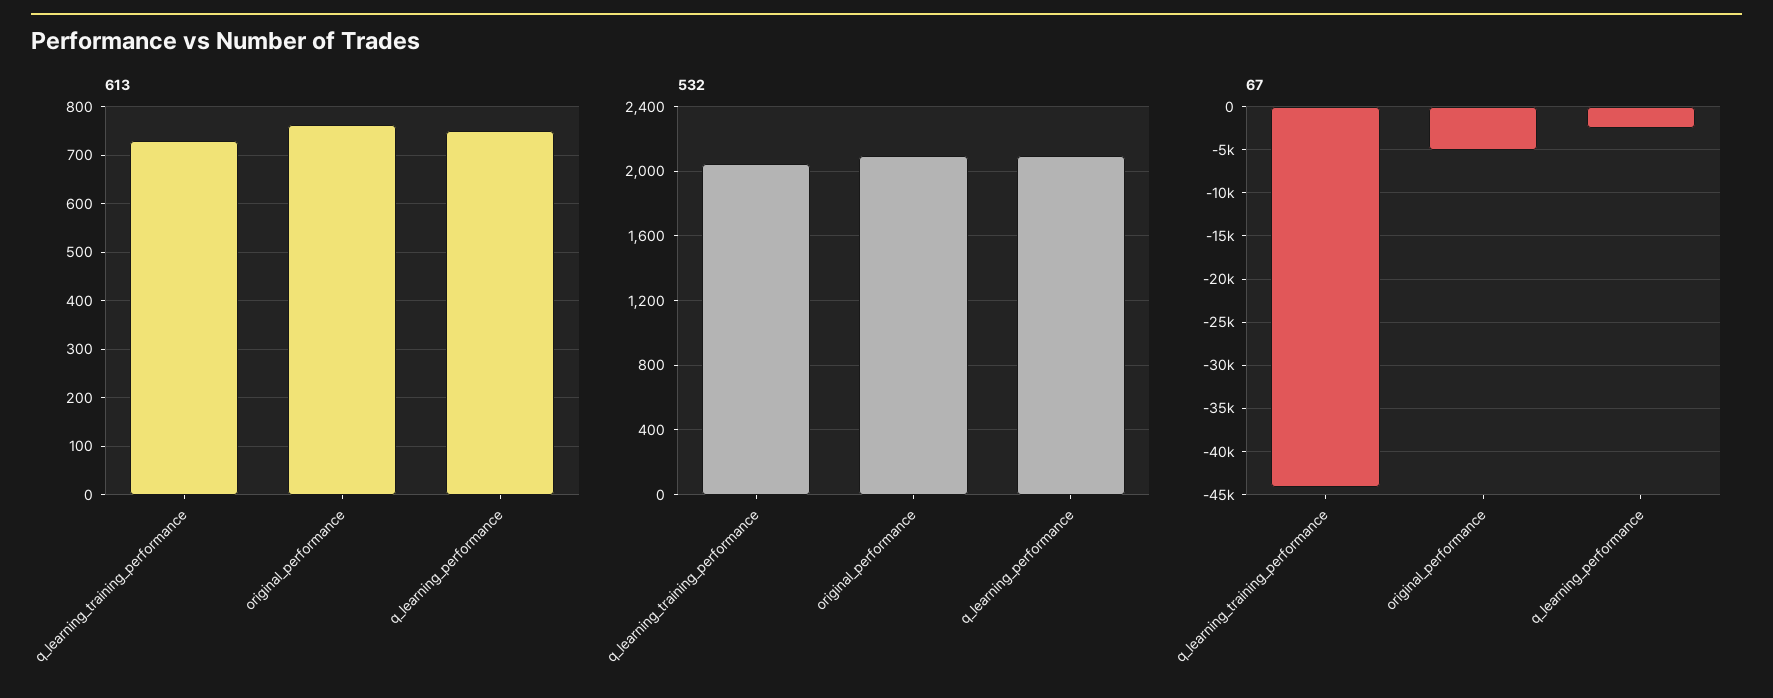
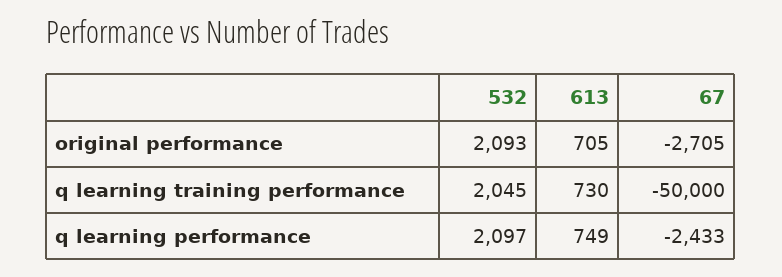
613, original_performance: 760 -> 705
67, q_learning_training_performance: -44000 -> -50000
67, original_performance: -5000 -> -2705

